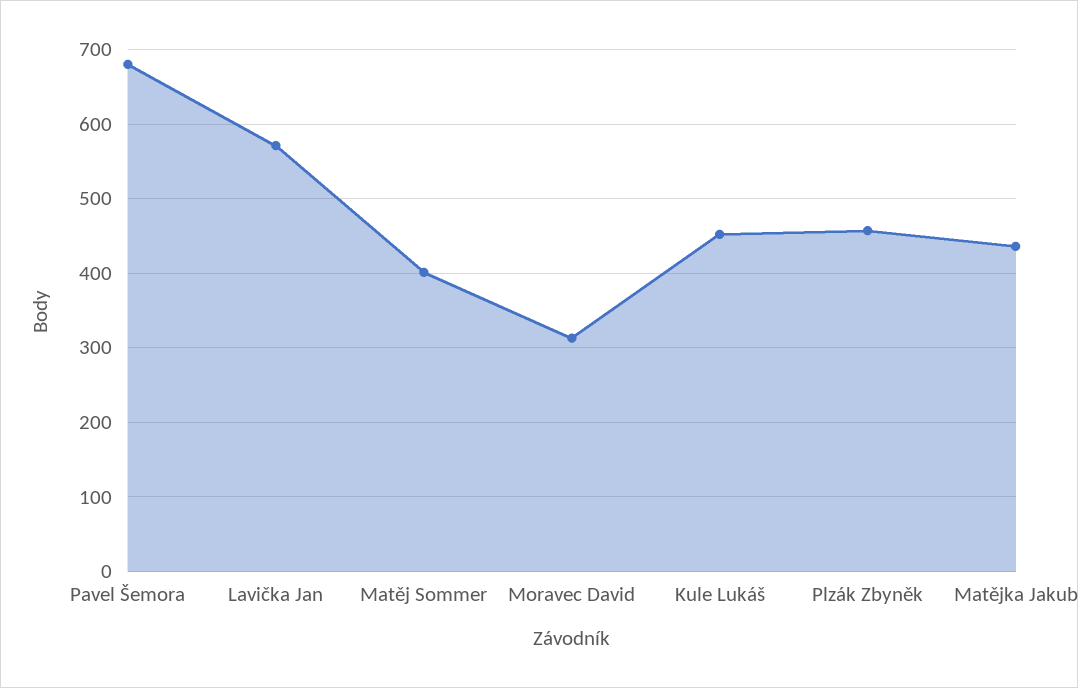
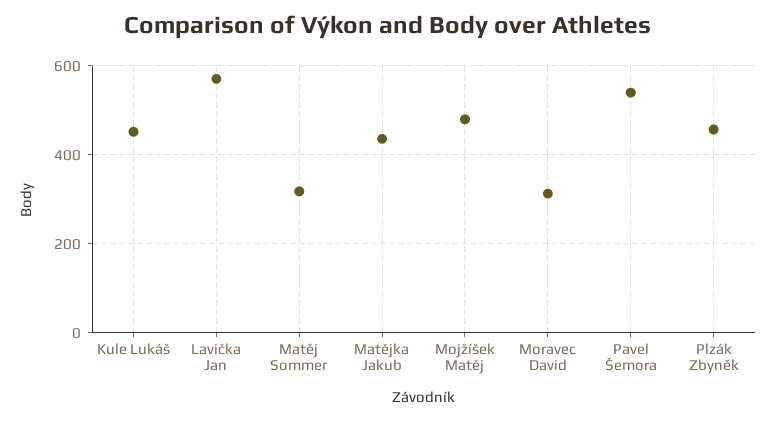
Pavel Šemora: 680 -> 540
Matěj Sommer: 400 -> 320
Mojžíšek Matěj: none -> 480

